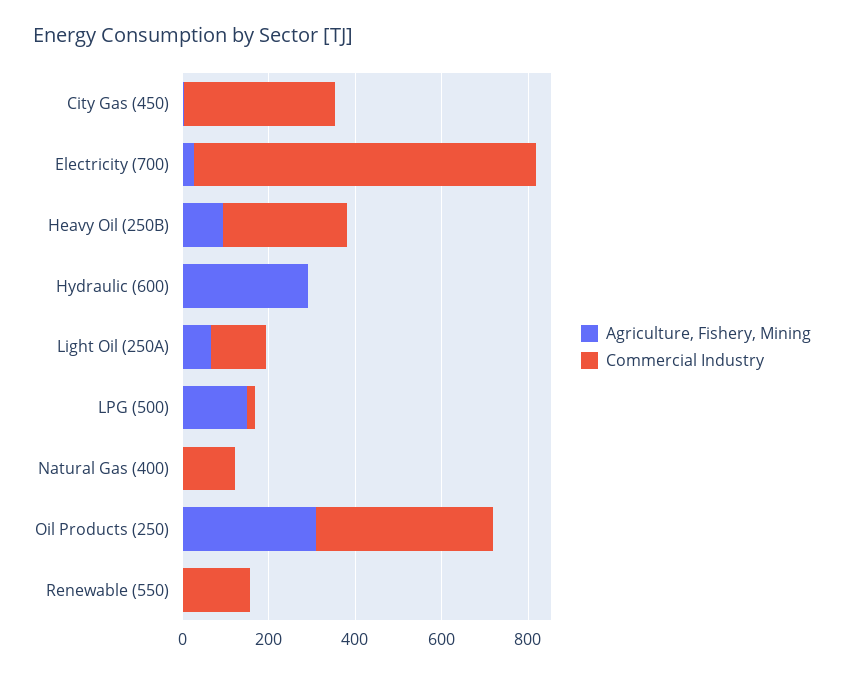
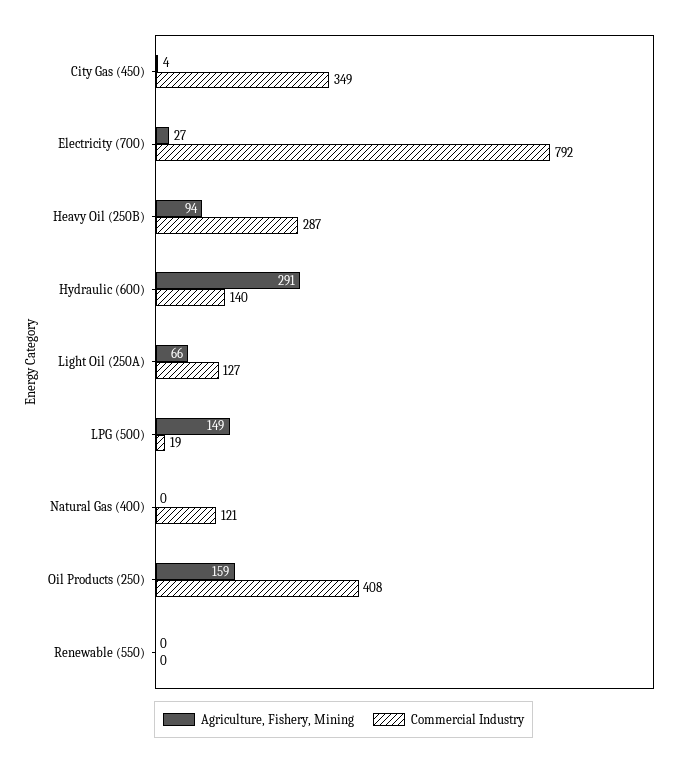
Commercial Industry, Hydraulic (600): 0 -> 140
Agriculture, Fishery, Mining, Oil Products (250): 300 -> 159
Commercial Industry, Renewable (550): 150 -> 0

